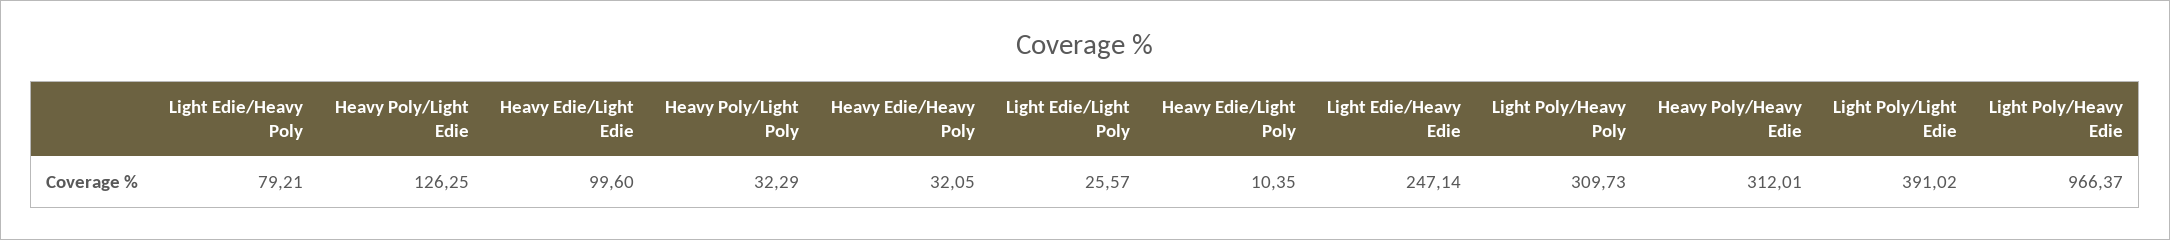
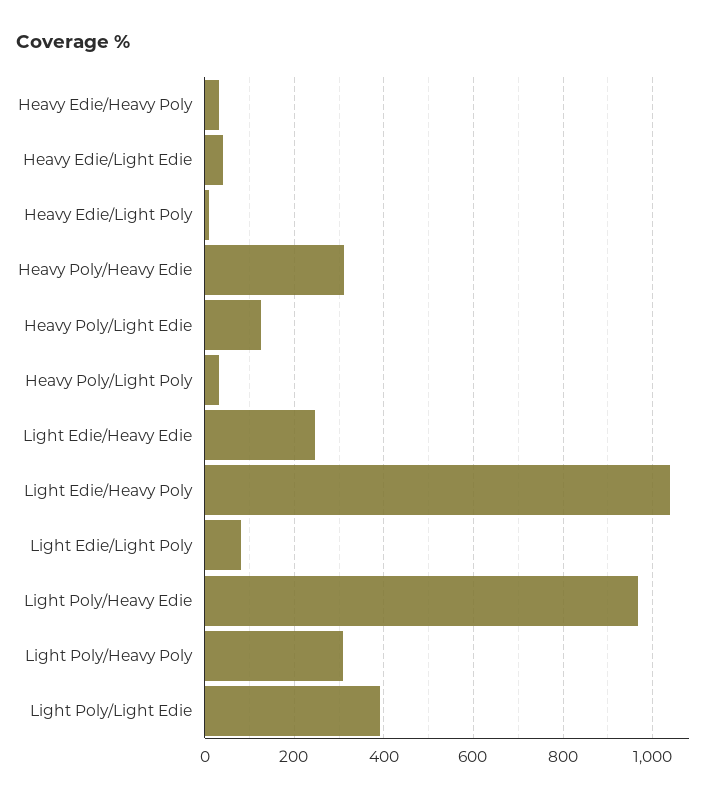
Light Edie/Heavy Poly: 79.21 -> 1040
Heavy Edie/Light Edie: 99.6 -> 40
Light Edie/Light Poly: 25.57 -> 80

